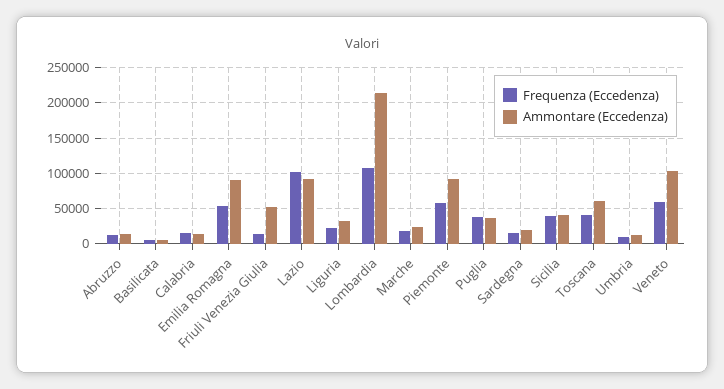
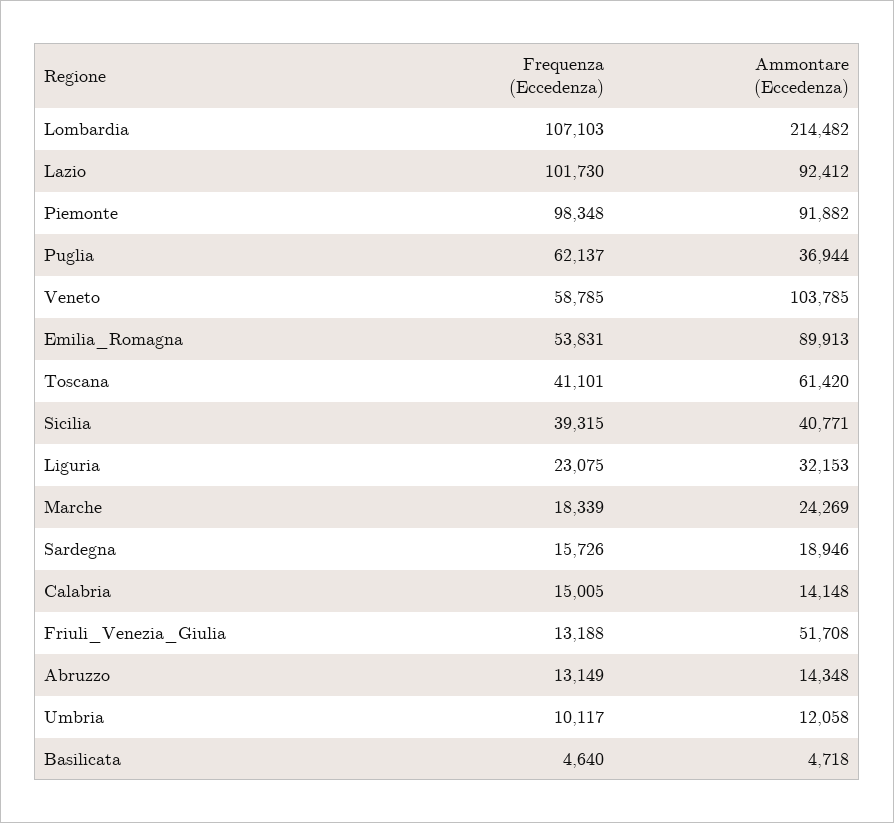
Frequenza (Eccedenza), Piemonte: 60000 -> 98348
Frequenza (Eccedenza), Puglia: 40000 -> 62137

